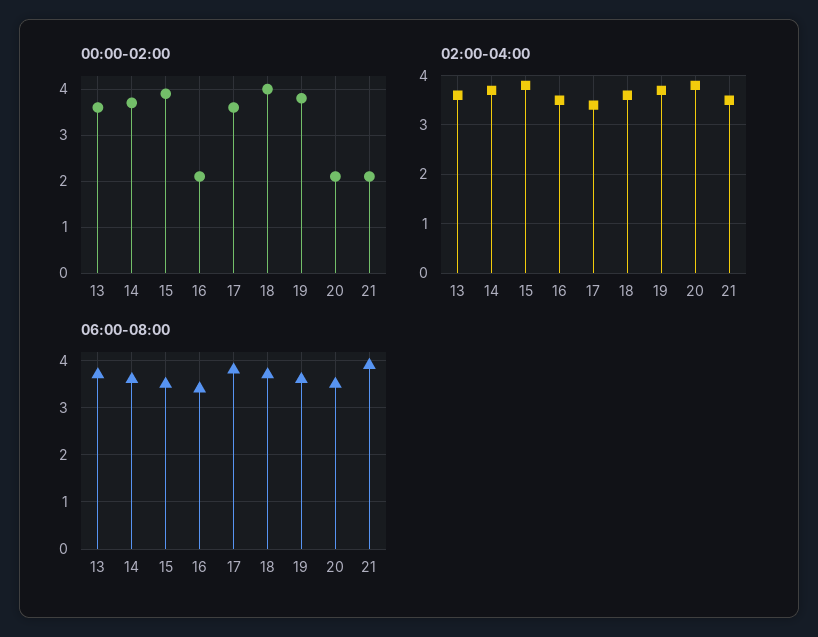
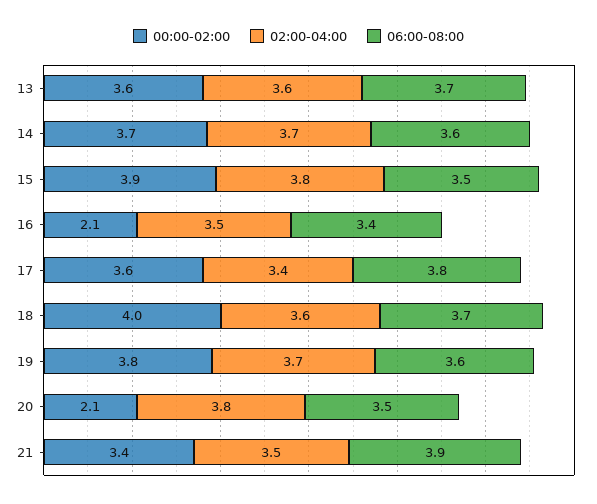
00:00-02:00, 21: 2 -> 3.4

